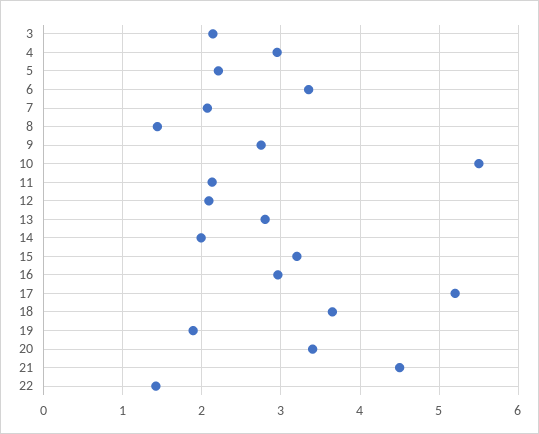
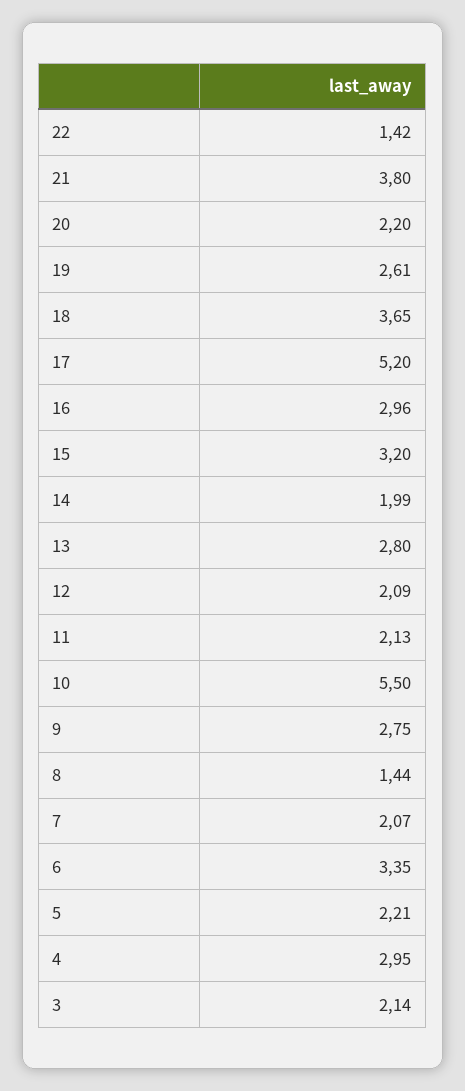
19: 1.9 -> 2.61
20: 3.4 -> 2.2
21: 4.5 -> 3.8

